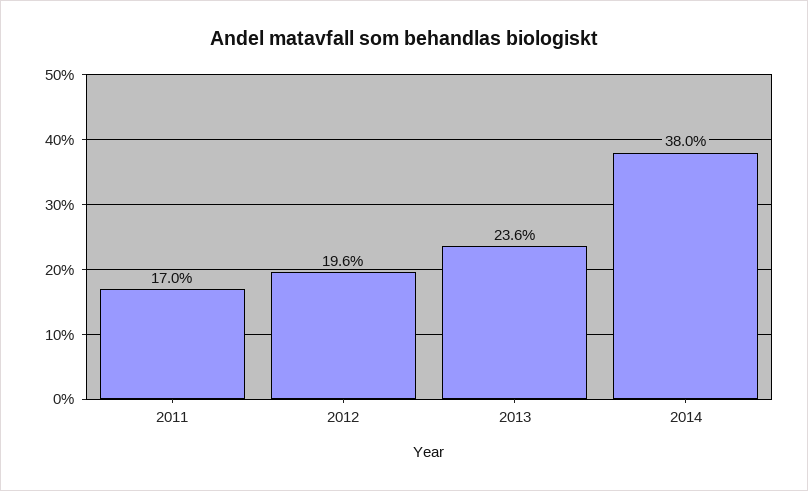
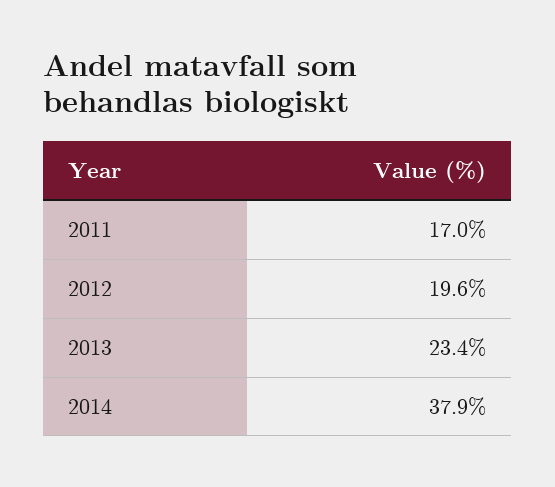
2013: 23.6 -> 23.4
2014: 38 -> 37.9

